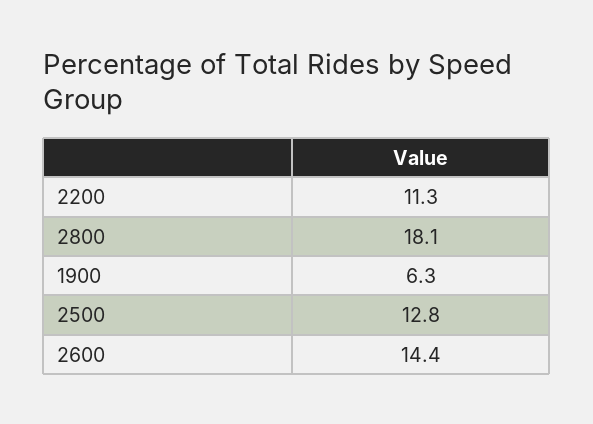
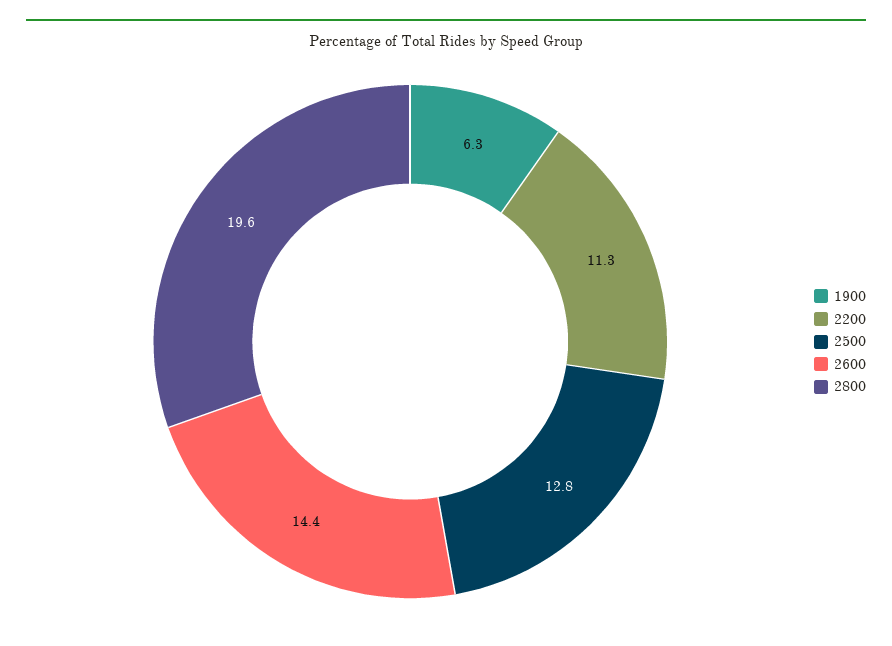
2800: 18.1 -> 19.6

